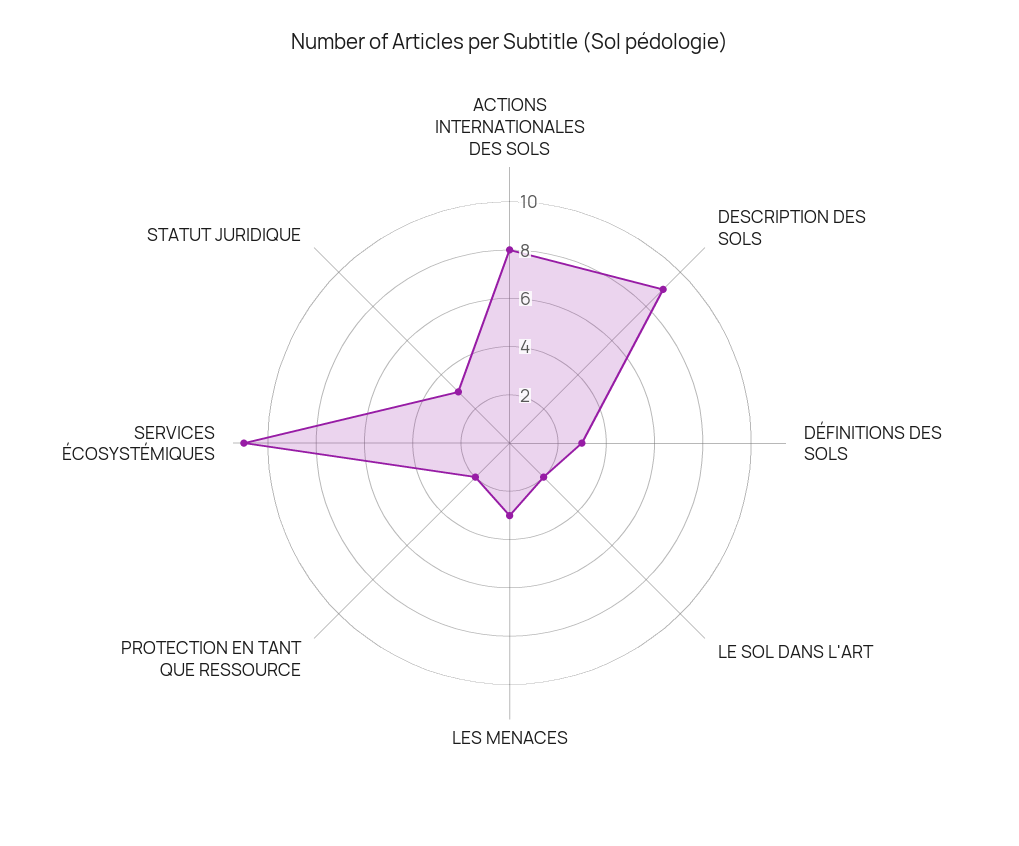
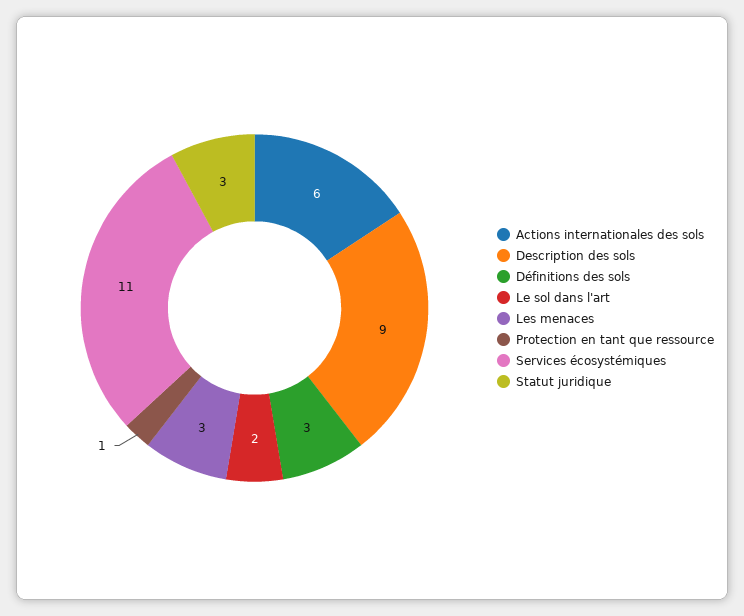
ACTIONS INTERNATIONALES DES SOLS: 8 -> 6
PROTECTION EN TANT QUE RESSOURCE: 2 -> 1

